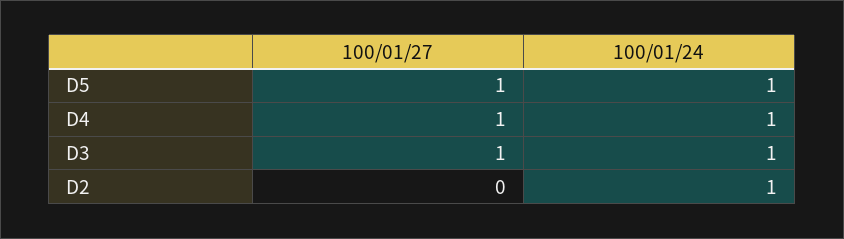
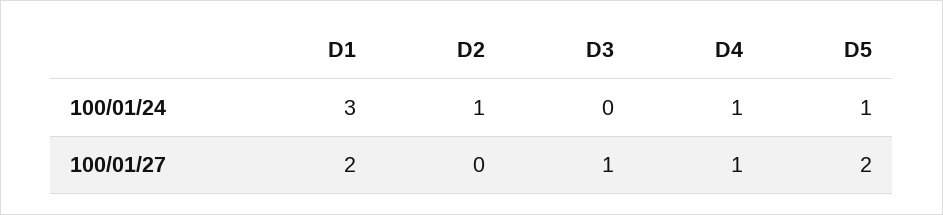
100/01/27, D5: 1 -> 2
100/01/24, D3: 1 -> 0
100/01/24, D1: none -> 3
100/01/27, D1: none -> 2

